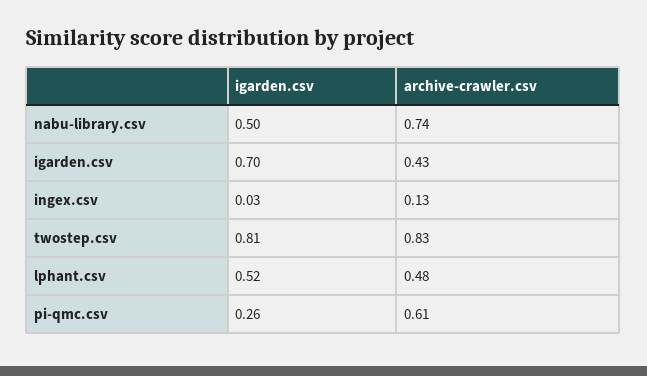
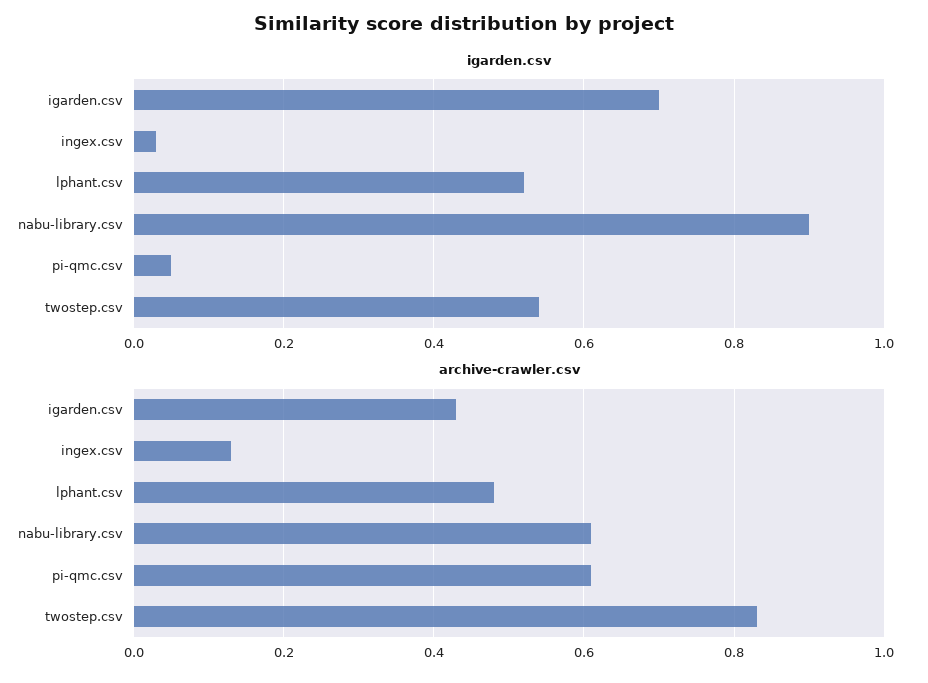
igarden.csv, nabu-library.csv: 0.5 -> 0.9
archive-crawler.csv, nabu-library.csv: 0.74 -> 0.6
igarden.csv, twostep.csv: 0.81 -> 0.55
igarden.csv, pi-qmc.csv: 0.26 -> 0.05

